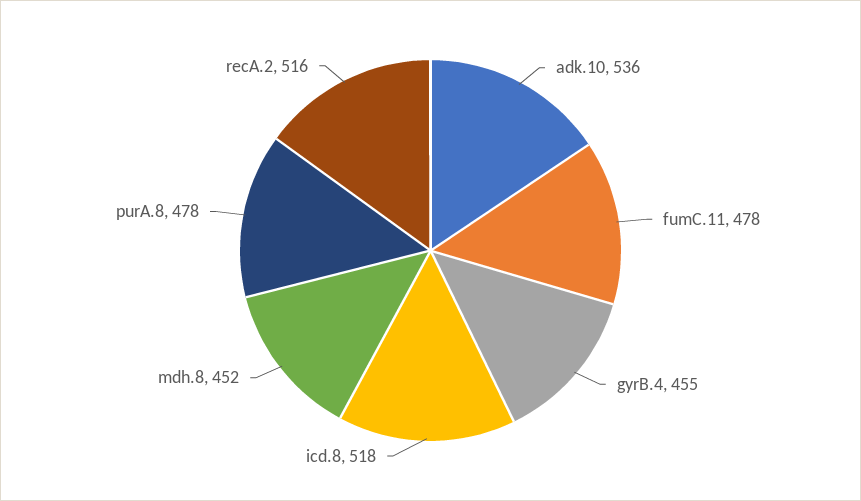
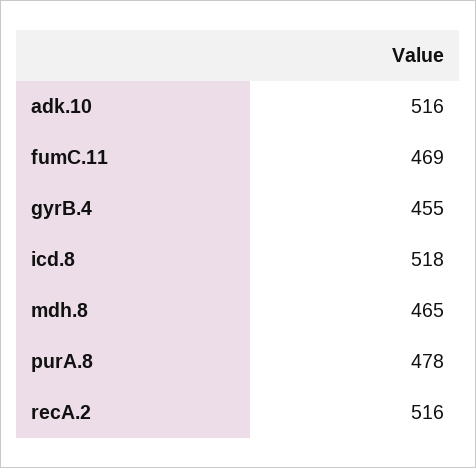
adk.10: 536 -> 516
fumC.11: 478 -> 469
mdh.8: 452 -> 465

